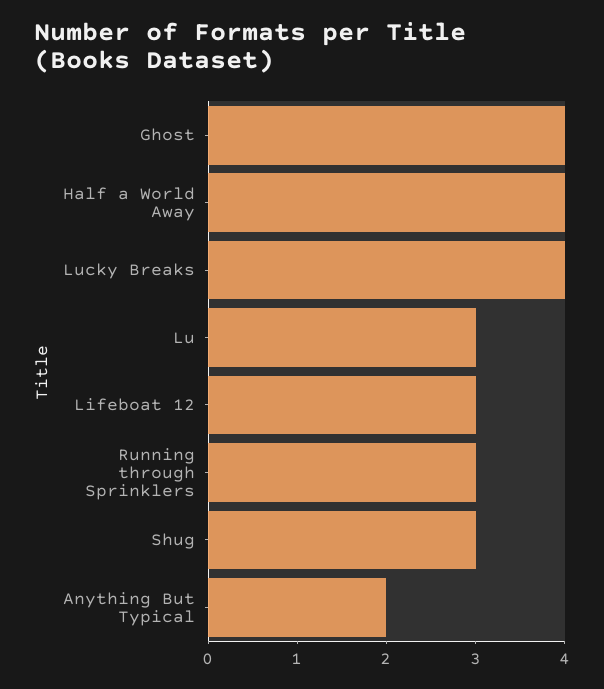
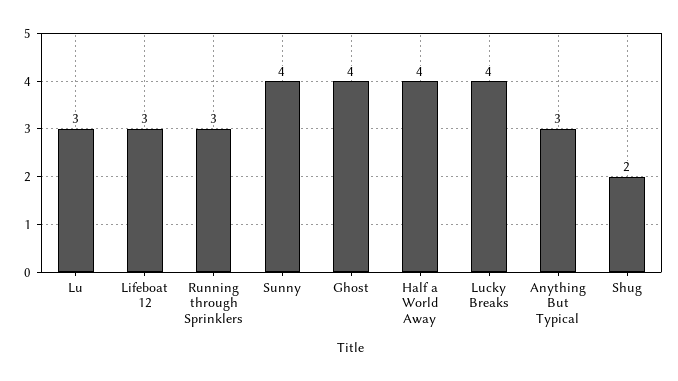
Shug: 3 -> 2
Anything But Typical: 2 -> 3
Sunny: none -> 4

